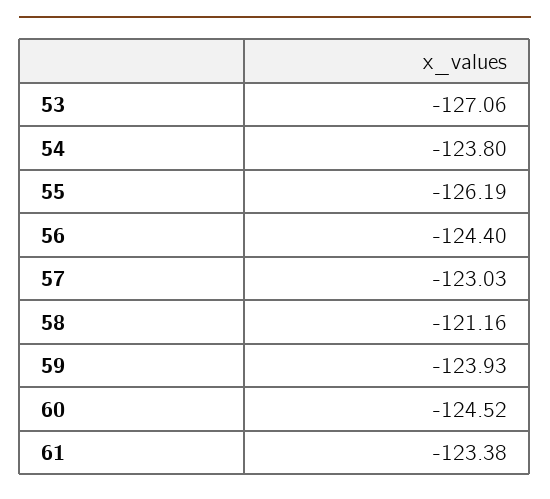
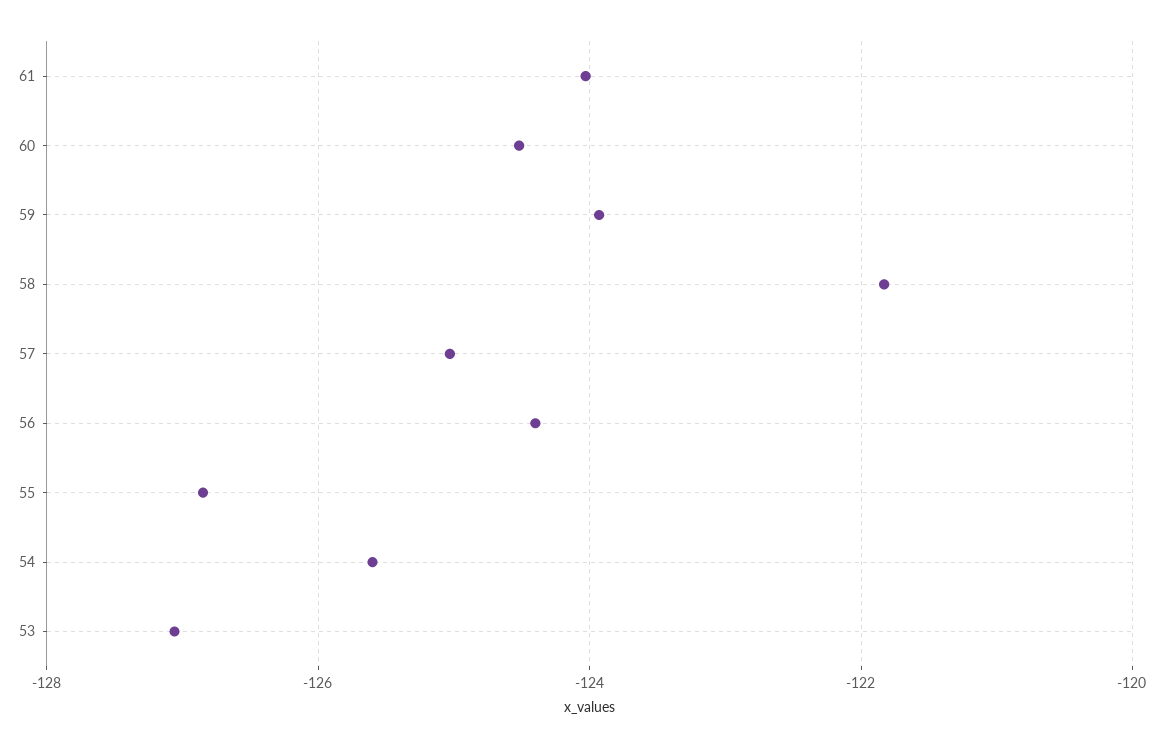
54: -123.8 -> -125.6
55: -126.19 -> -126.8
57: -123.03 -> -125
58: -121.16 -> -121.8
61: -123.38 -> -124

